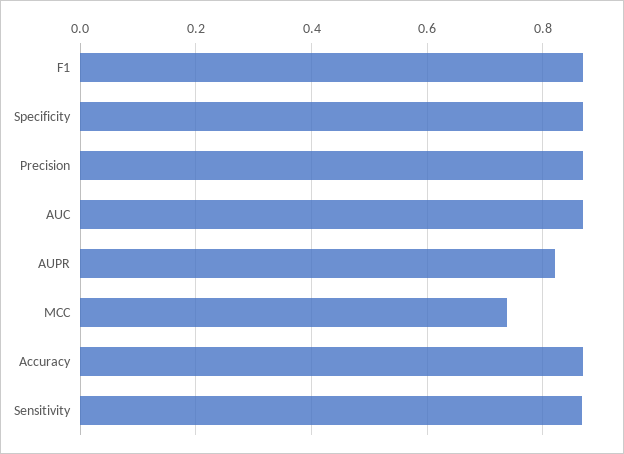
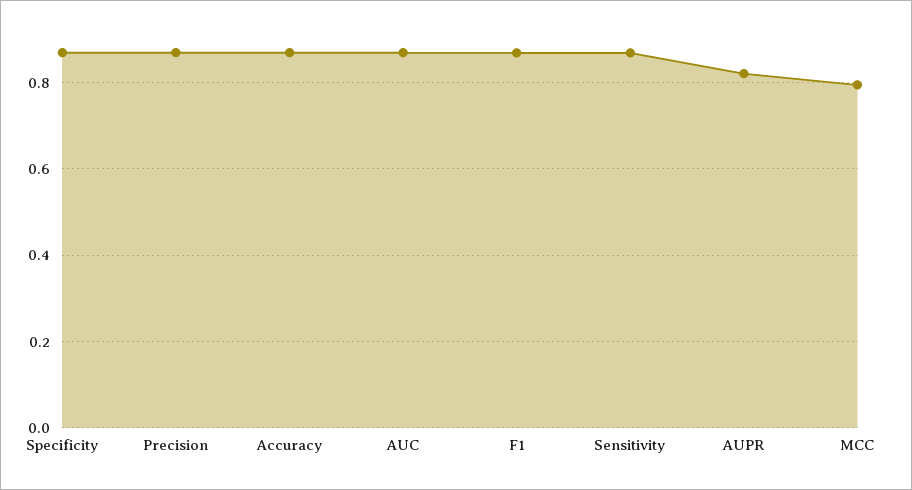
MCC: 0.74 -> 0.8

